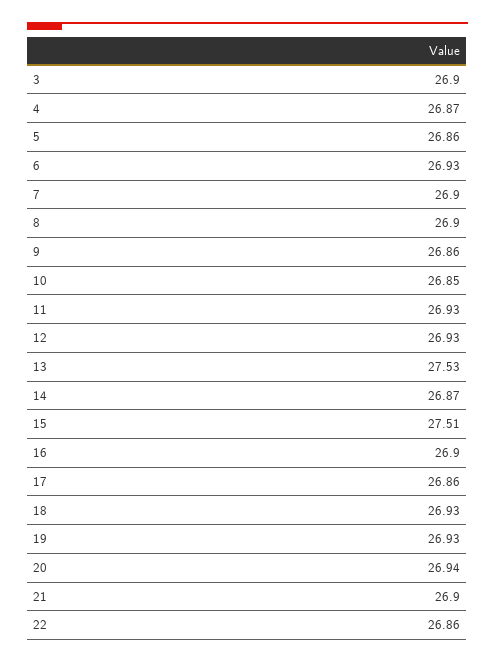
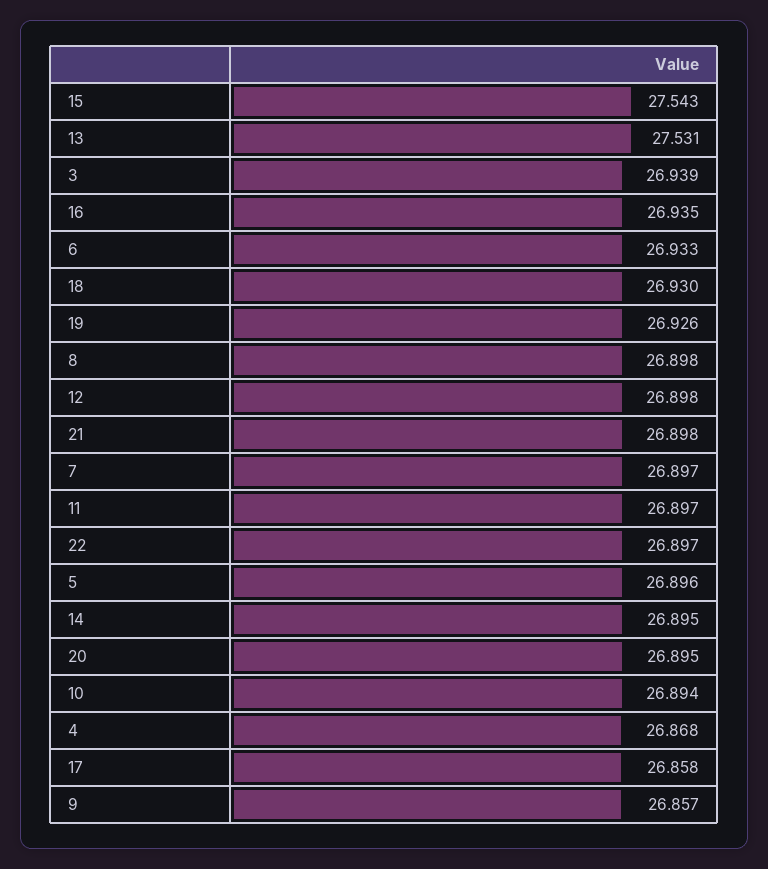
3: 26.9 -> 26.939
5: 26.86 -> 26.896
10: 26.85 -> 26.894
11: 26.93 -> 26.897
12: 26.93 -> 26.898
14: 26.87 -> 26.895
15: 27.51 -> 27.543
16: 26.9 -> 26.935
20: 26.94 -> 26.895
22: 26.86 -> 26.897

